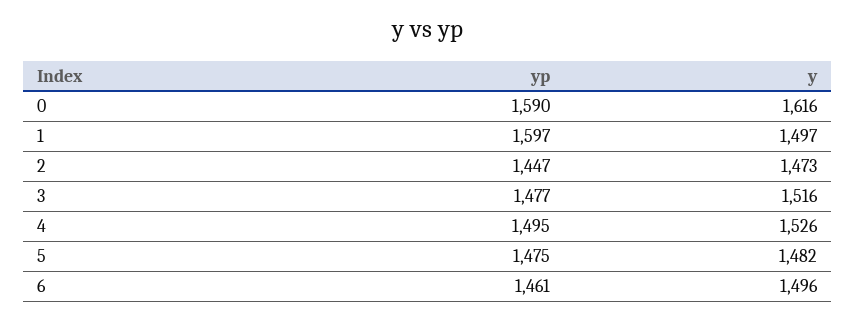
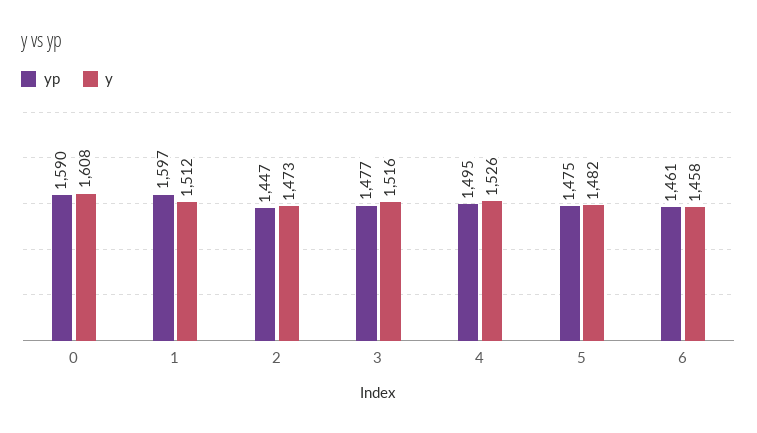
y, 0: 1616 -> 1608
y, 1: 1497 -> 1512
y, 6: 1496 -> 1458

